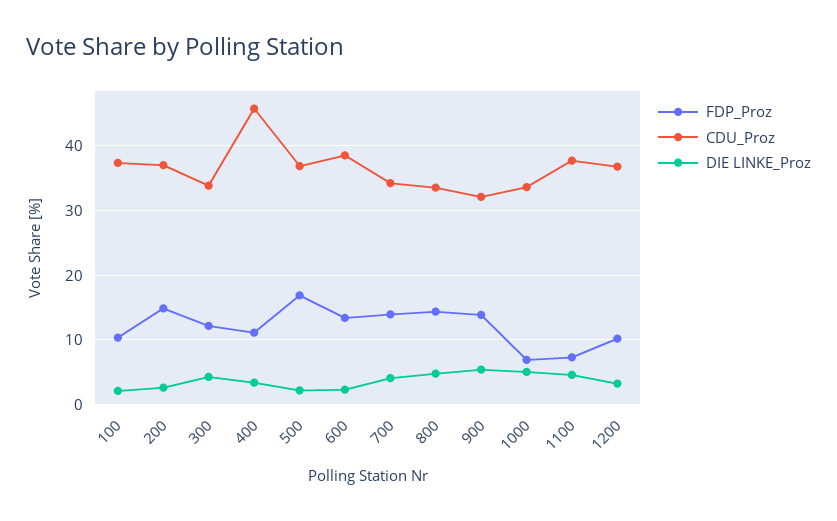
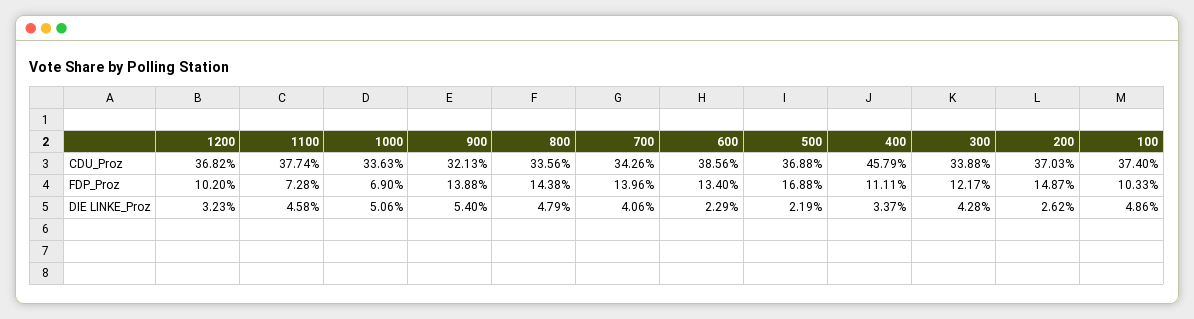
DIE LINKE_Proz, 100: 2 -> 4.86

